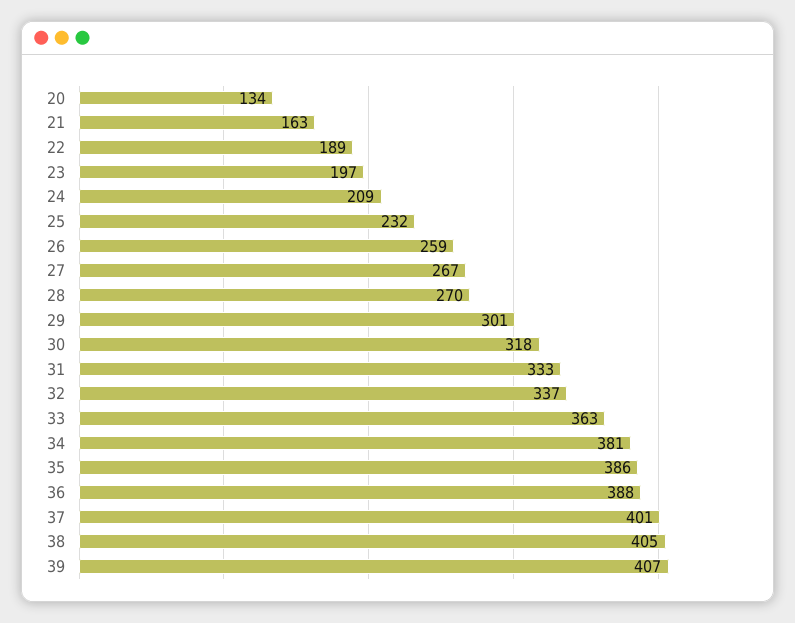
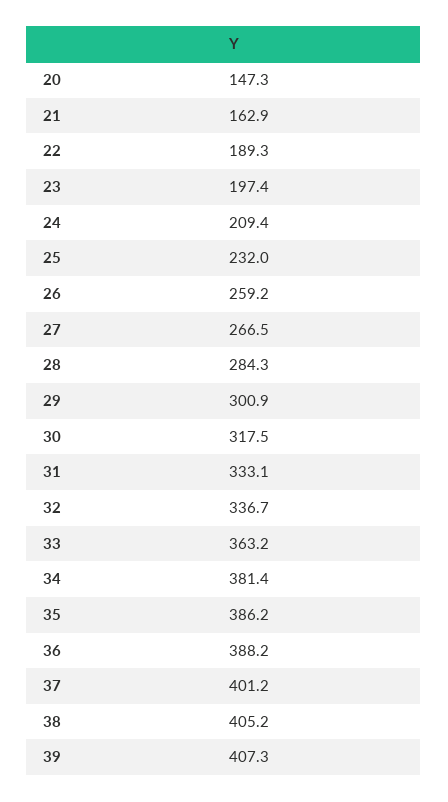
20: 134 -> 147.3
28: 270 -> 284.3

